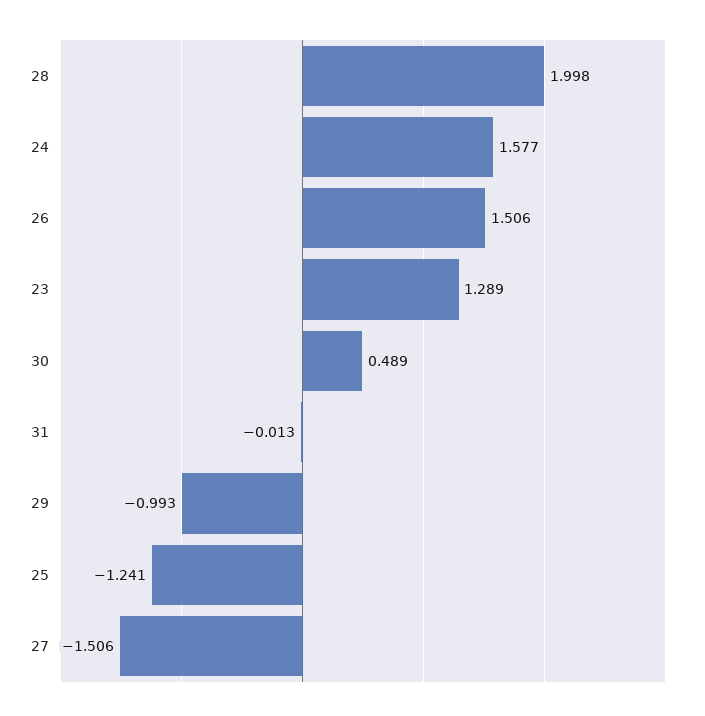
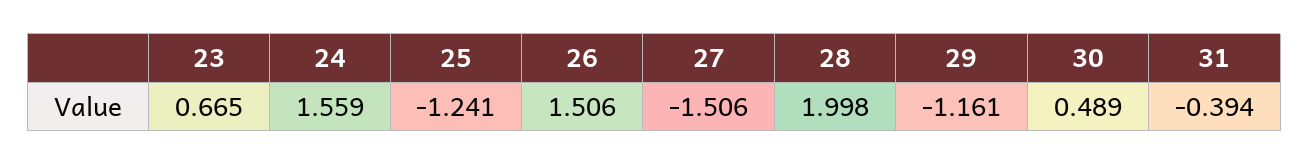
24: 1.577 -> 1.559
23: 1.289 -> 0.665
31: -0.013 -> -0.394
29: -0.993 -> -1.161

